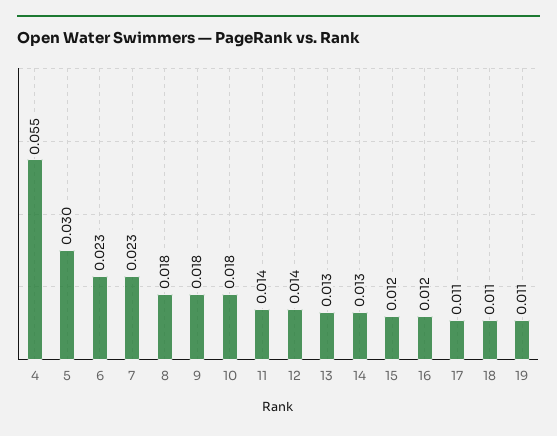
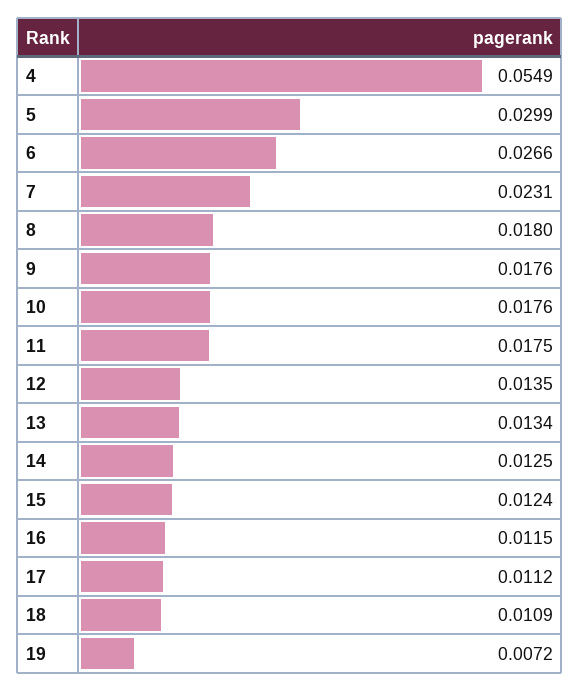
6: 0.023 -> 0.0266
11: 0.014 -> 0.0175
19: 0.011 -> 0.0072

